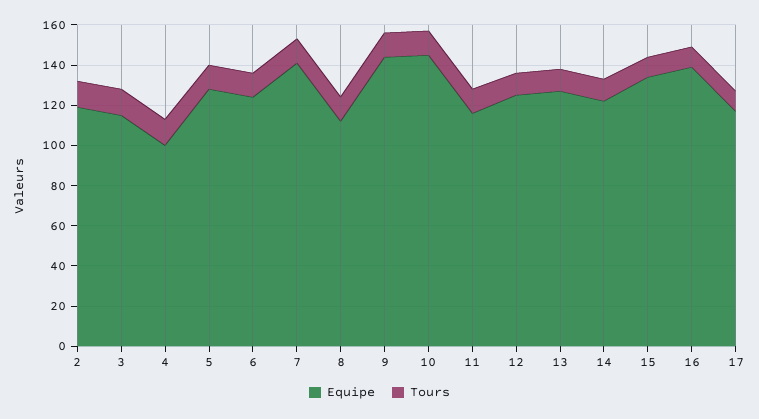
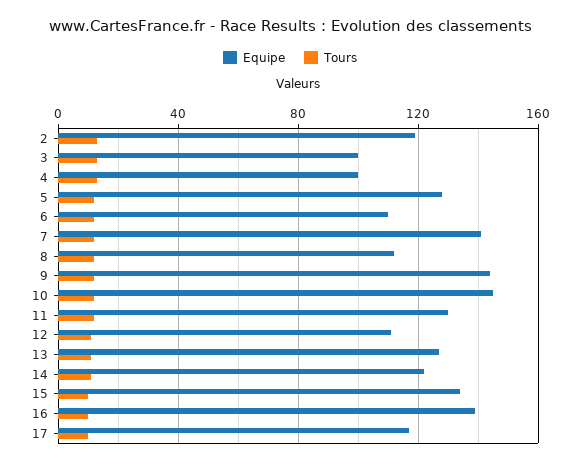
Equipe, 3: 115 -> 100
Equipe, 6: 125 -> 110
Equipe, 11: 115 -> 130
Equipe, 12: 125 -> 110

